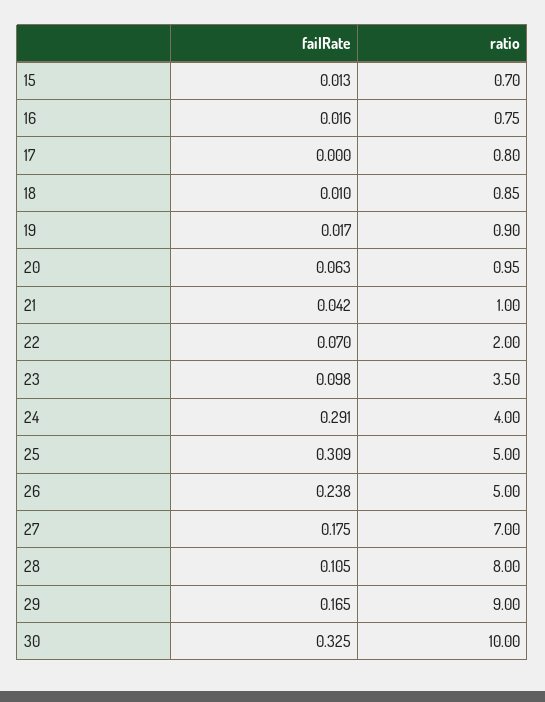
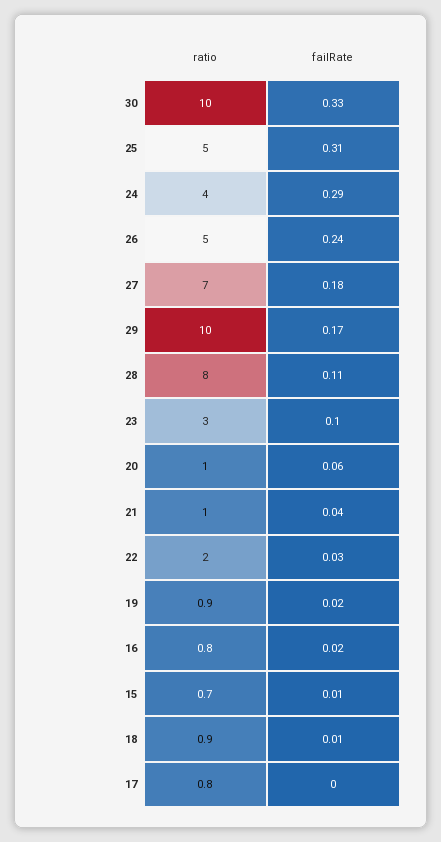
failRate, 22: 0.07 -> 0.03
ratio, 23: 3.5 -> 3
ratio, 29: 9 -> 10

